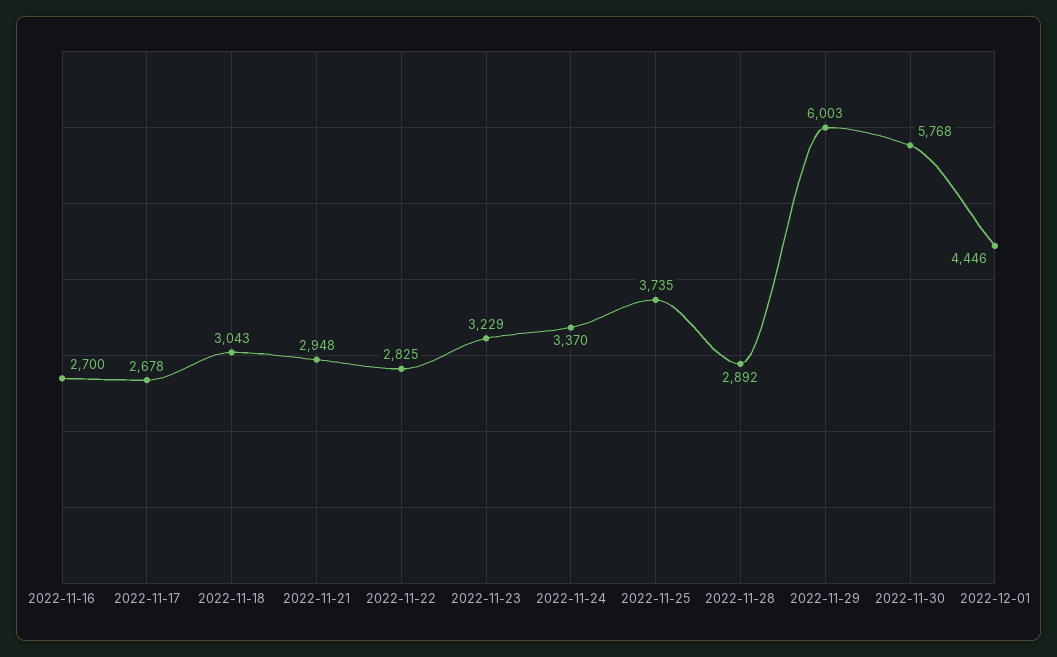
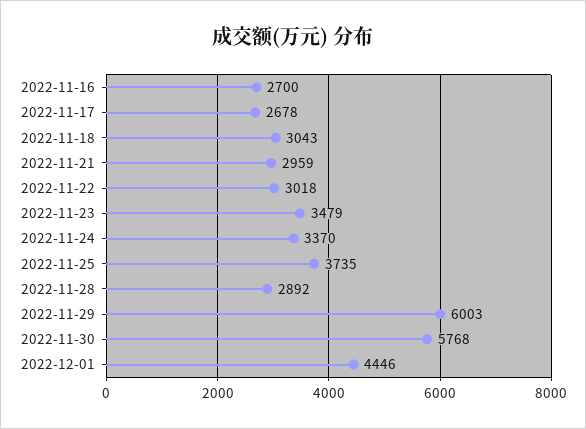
2022-11-21: 2948 -> 2959
2022-11-22: 2825 -> 3018
2022-11-23: 3229 -> 3479

